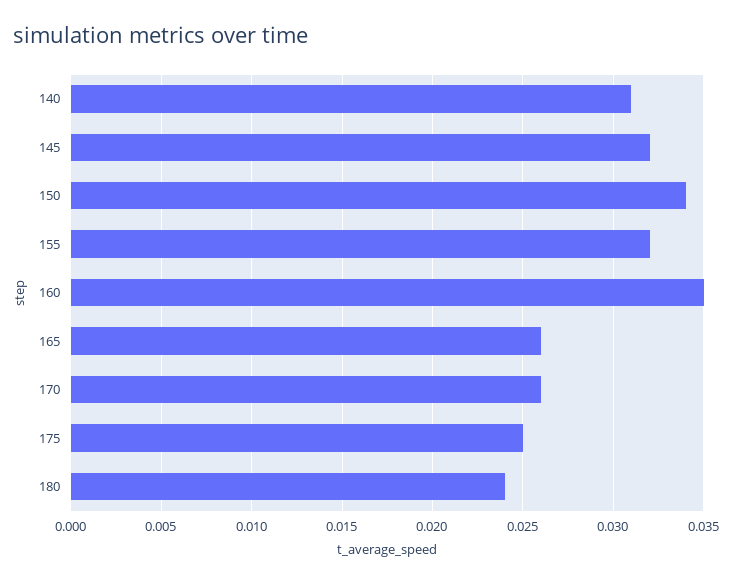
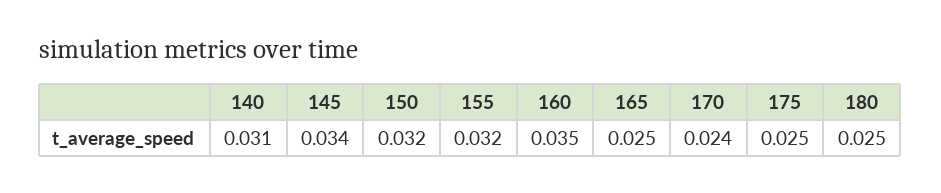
145: 0.032 -> 0.034
150: 0.034 -> 0.032
165: 0.026 -> 0.025
170: 0.026 -> 0.024
180: 0.024 -> 0.025

